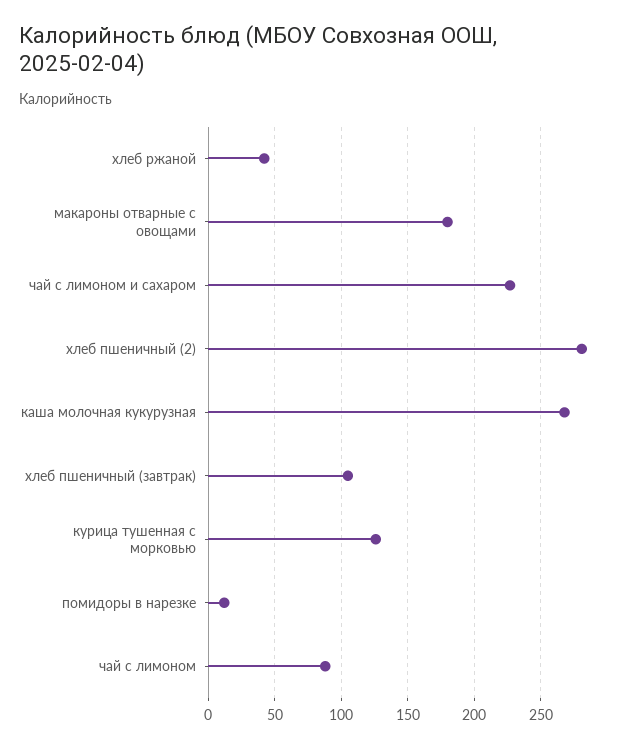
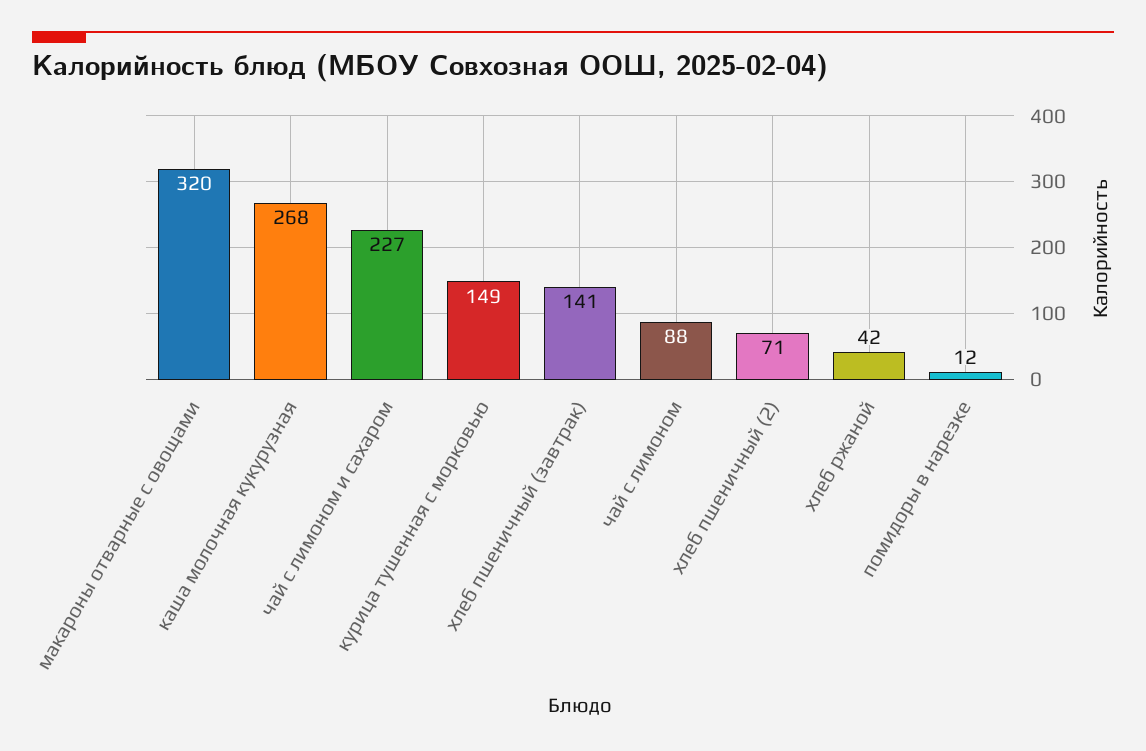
макароны отварные с овощами: 180 -> 320
хлеб пшеничный (2): 280 -> 71
хлеб пшеничный (завтрак): 105 -> 141
курица тушенная с морковью: 125 -> 149

